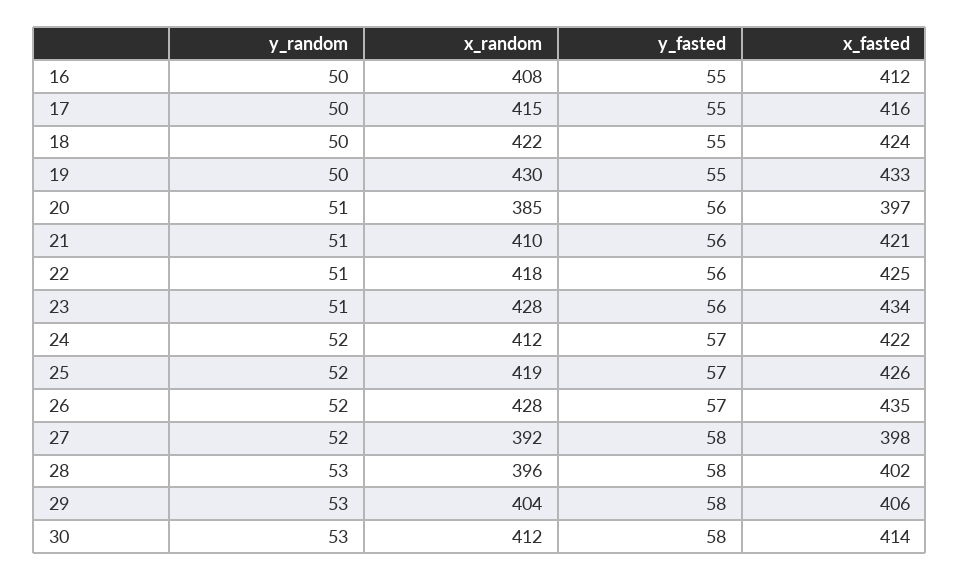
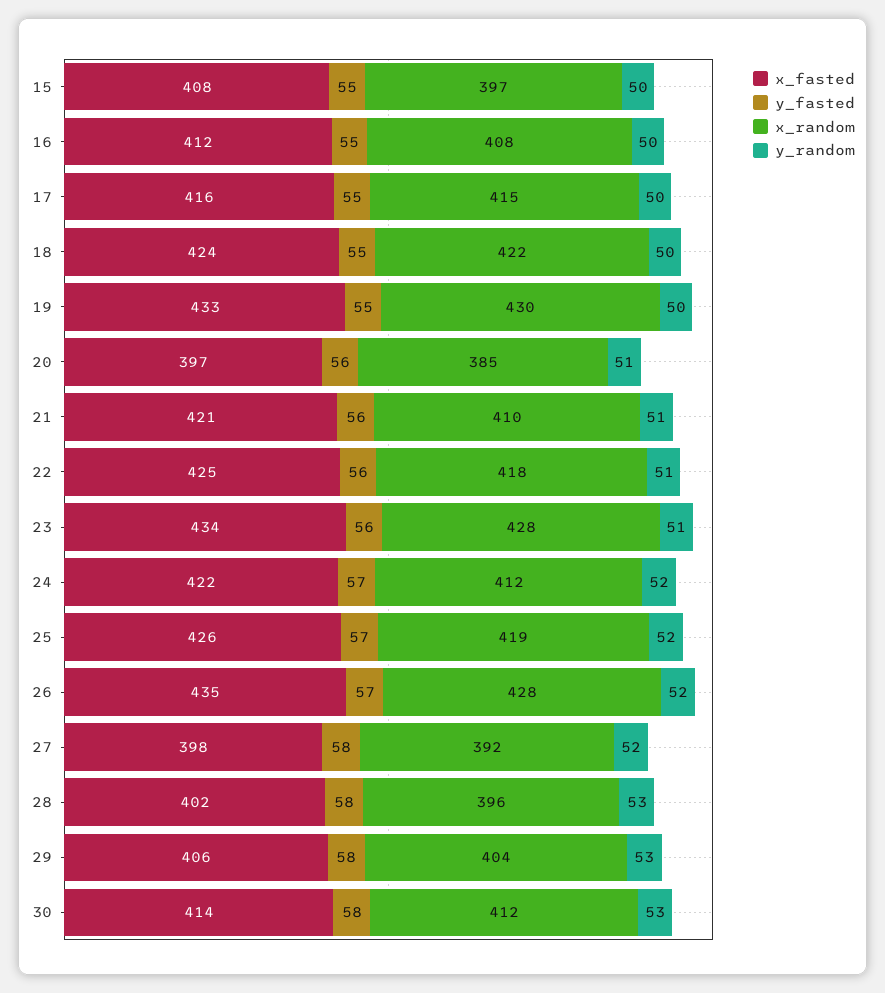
x_fasted, 15: none -> 408
y_fasted, 15: none -> 55
x_random, 15: none -> 397
y_random, 15: none -> 50

